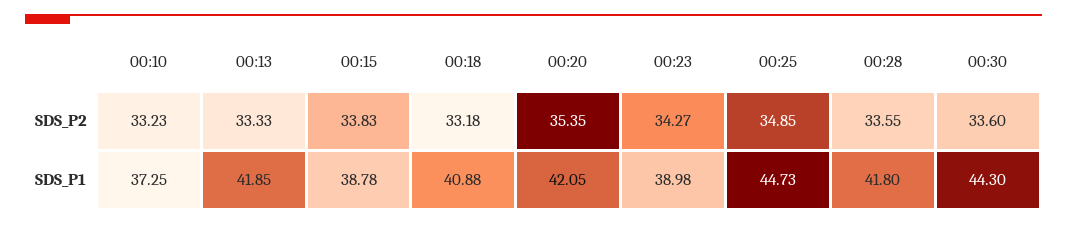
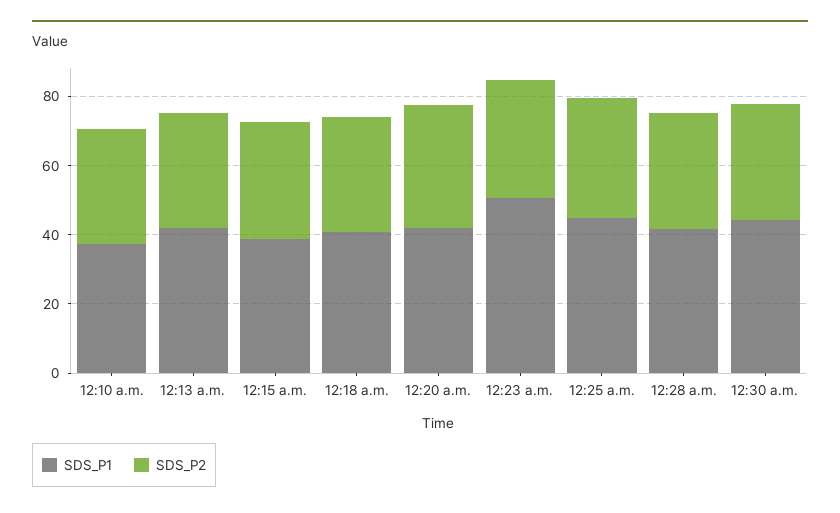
SDS_P1, 00:23: 38.98 -> 50

